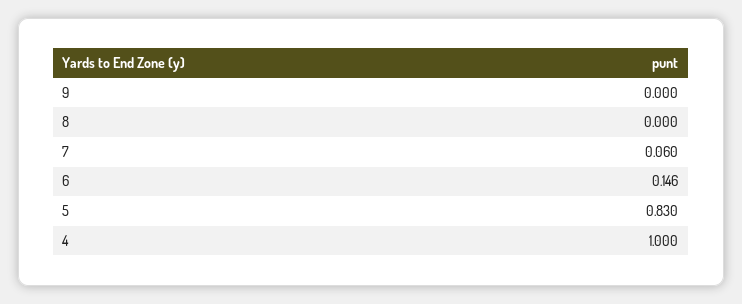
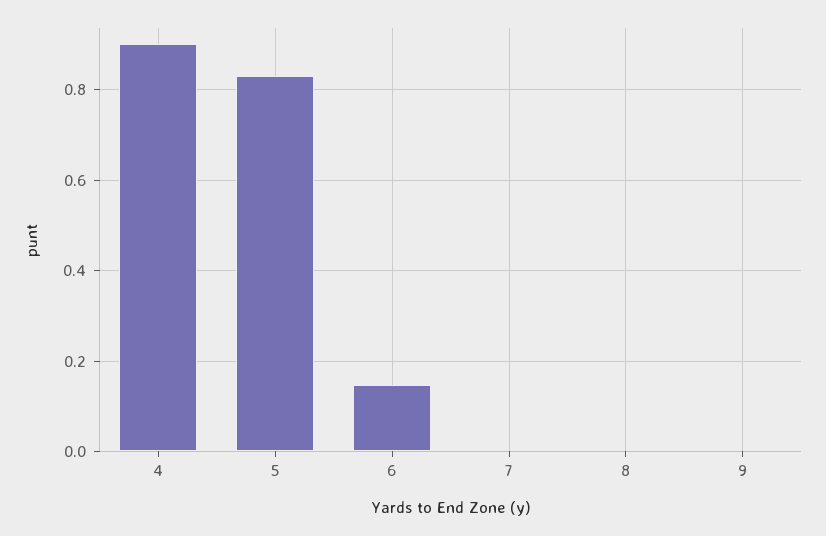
7: 0.06 -> 0
4: 1 -> 0.9

